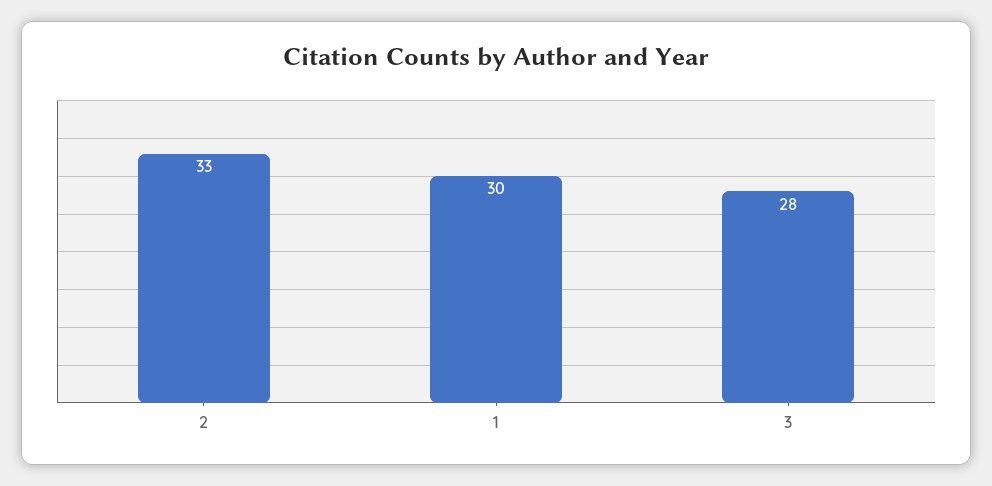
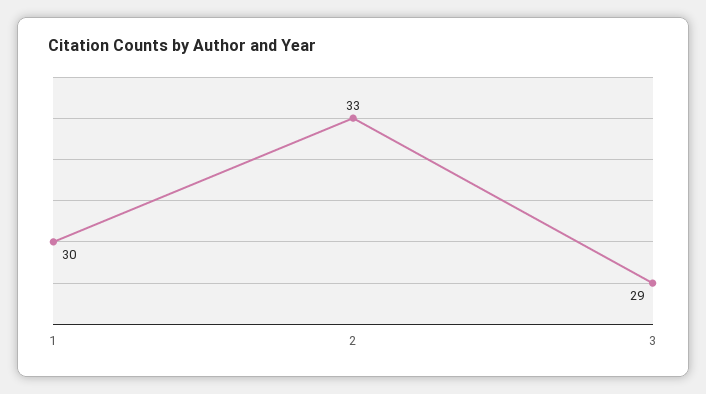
3: 28 -> 29

